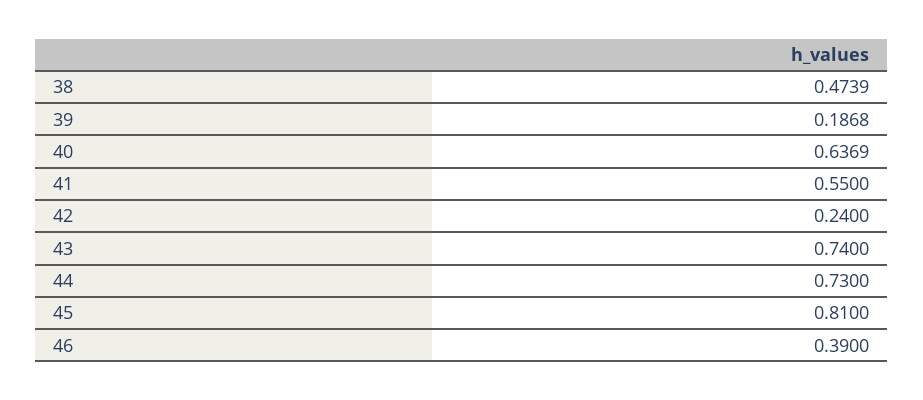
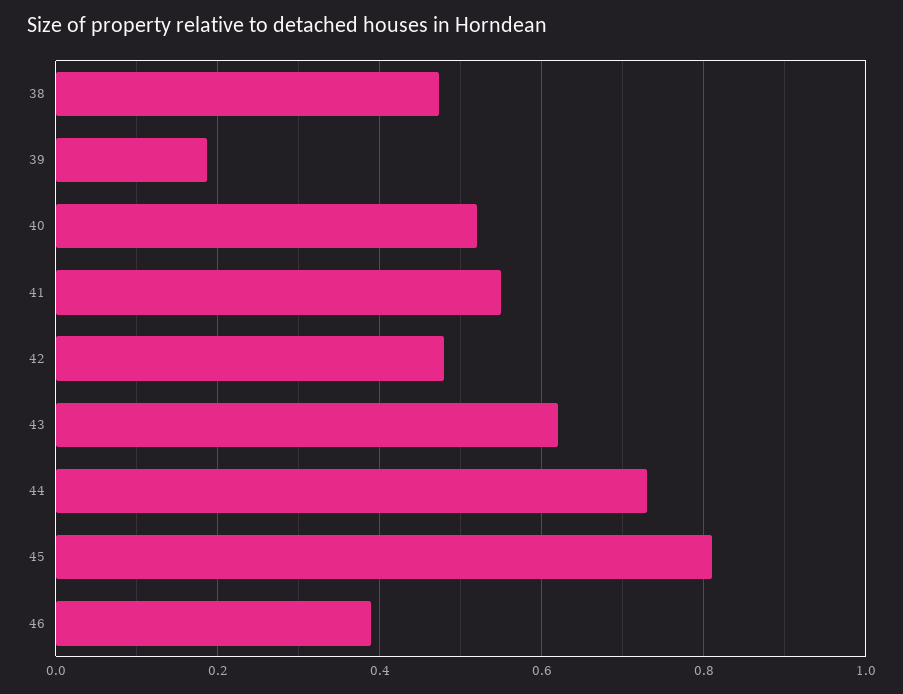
40: 0.6369 -> 0.52
42: 0.24 -> 0.48
43: 0.74 -> 0.62

